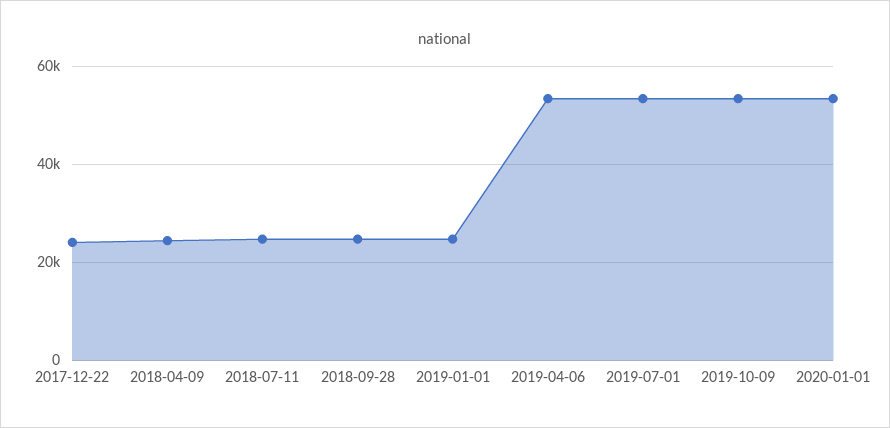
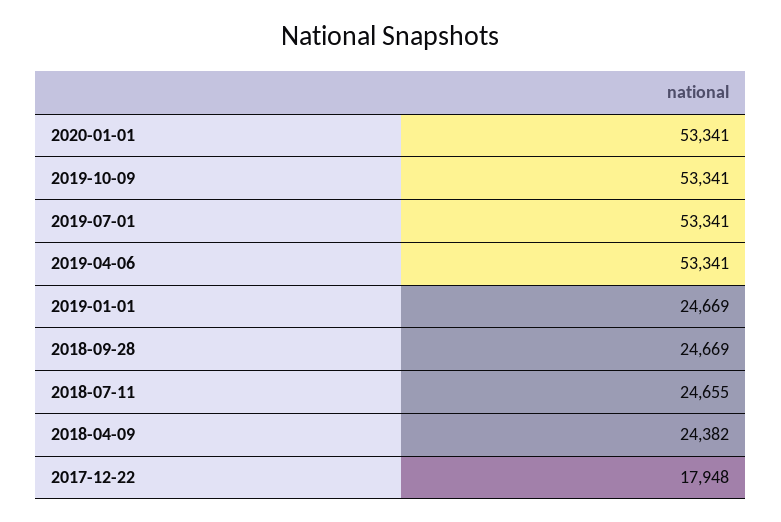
2017-12-22: 24000 -> 17948

